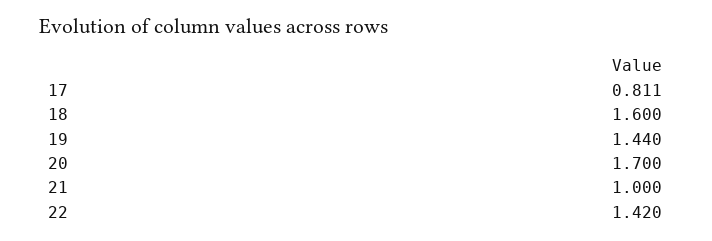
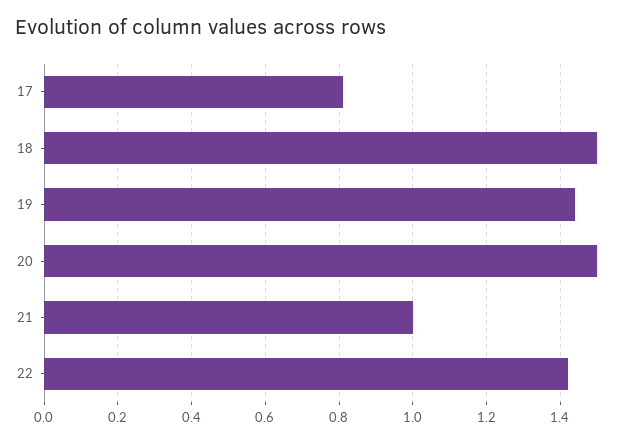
18: 1.6 -> 1.5
20: 1.7 -> 1.5

